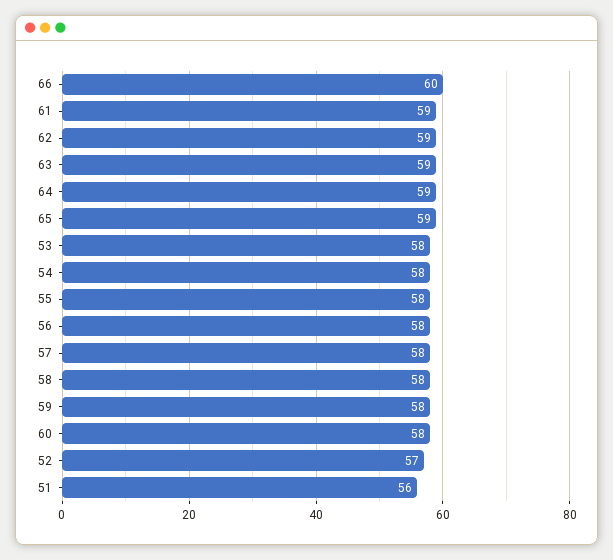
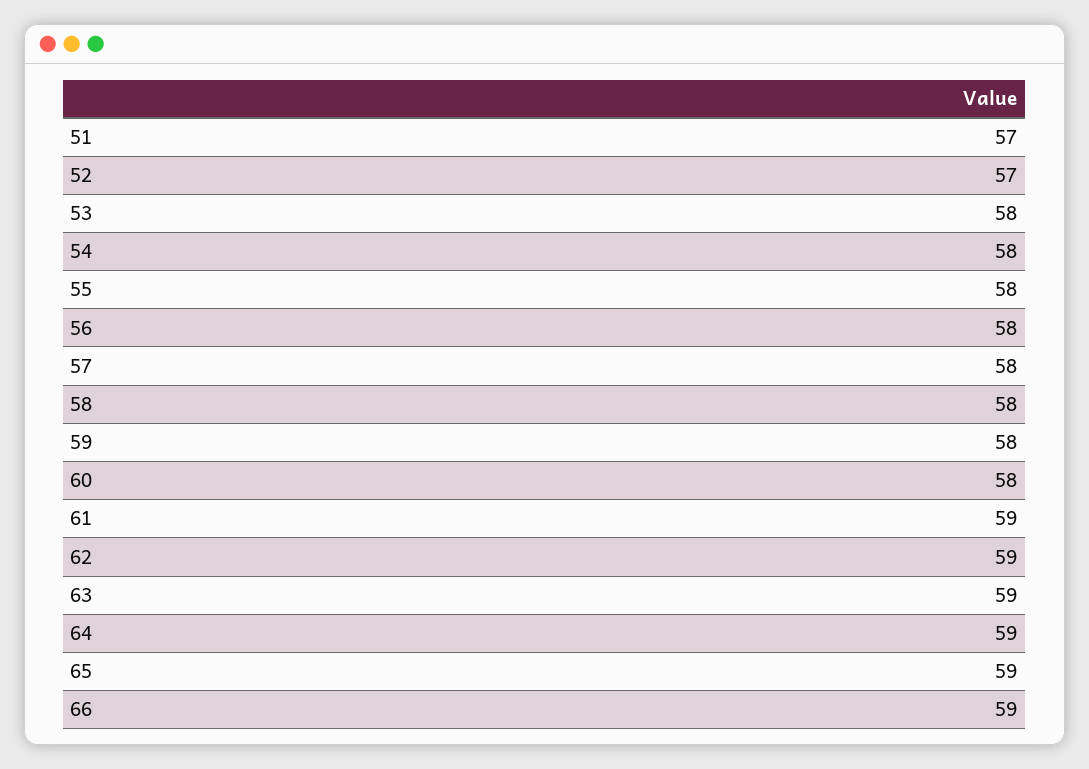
66: 60 -> 59
51: 56 -> 57

